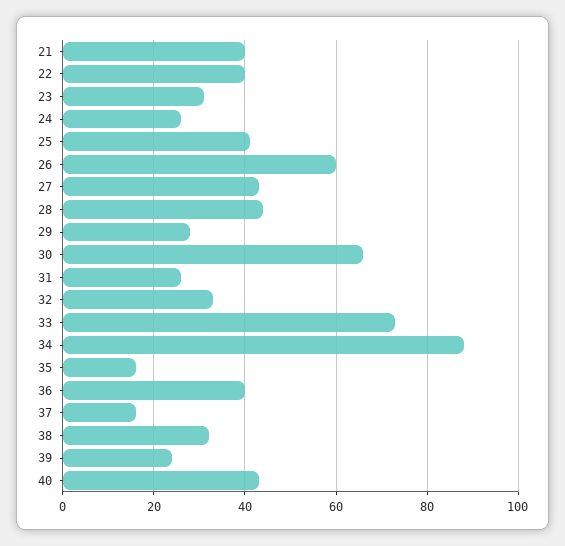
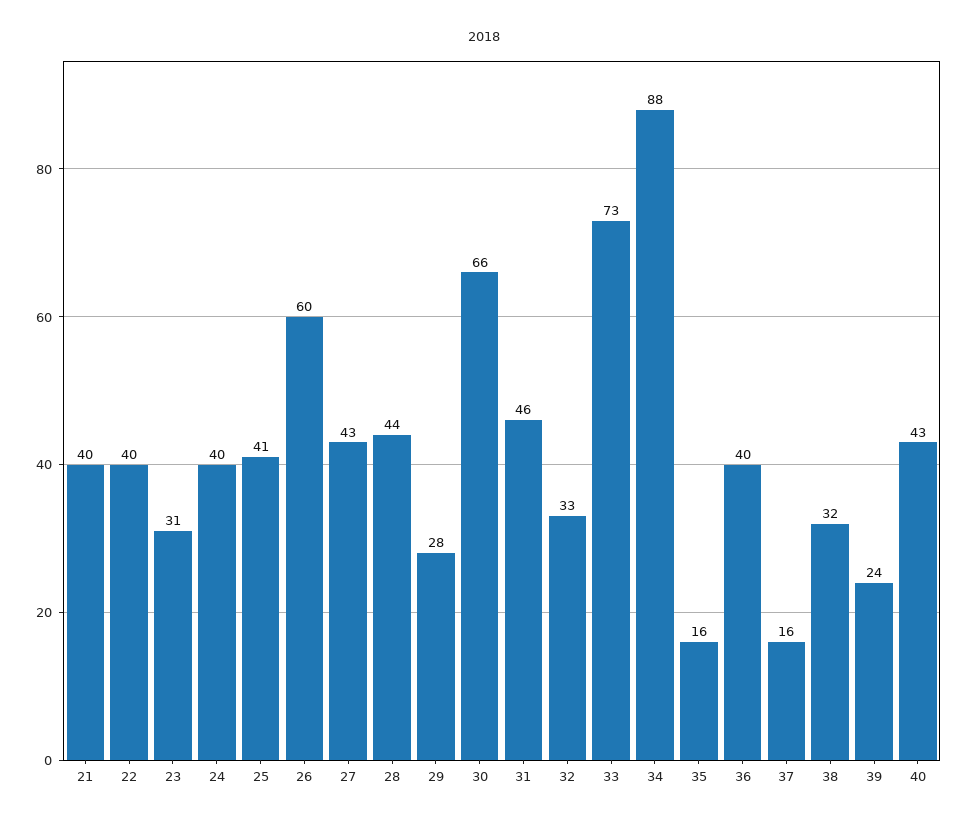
24: 25 -> 40
31: 25 -> 46

